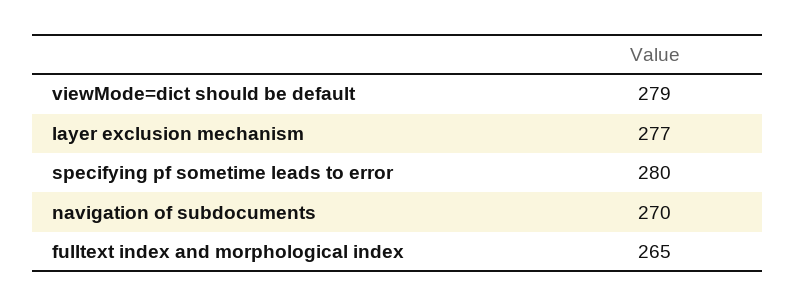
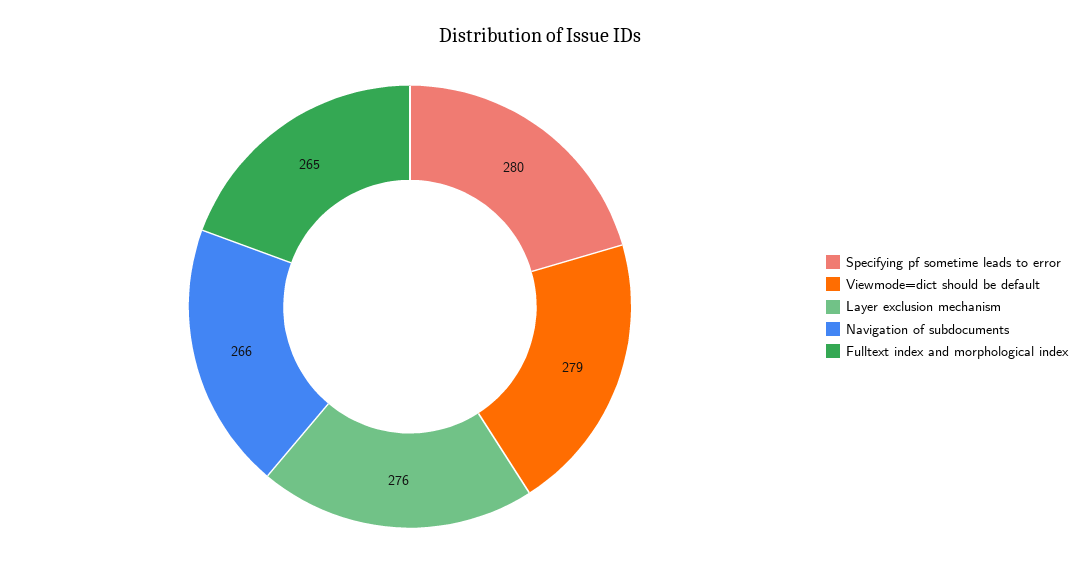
layer exclusion mechanism: 277 -> 276
navigation of subdocuments: 270 -> 266

